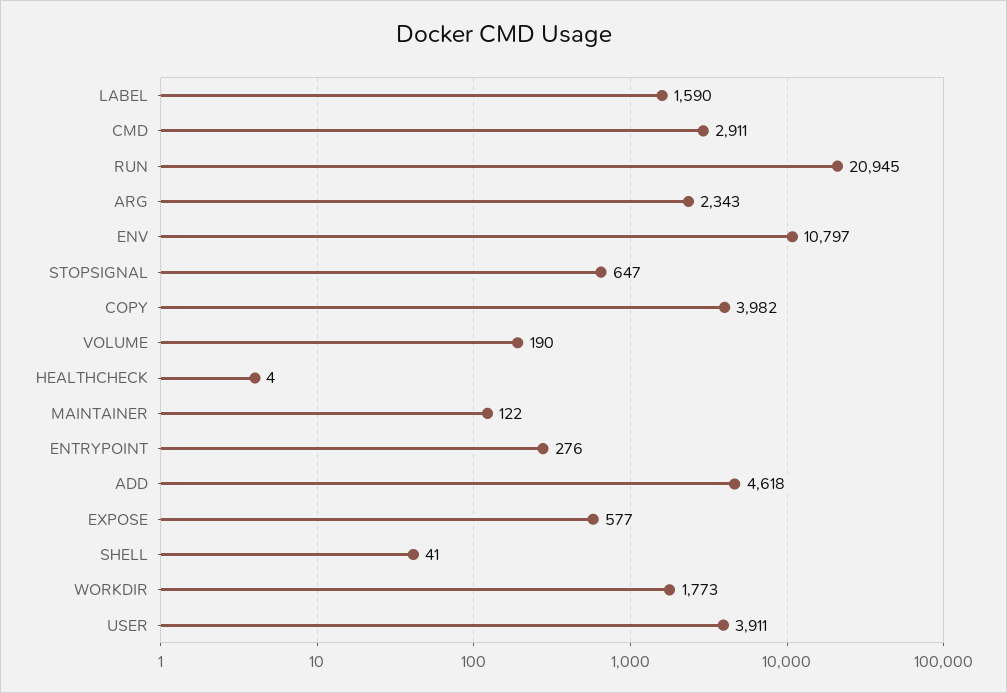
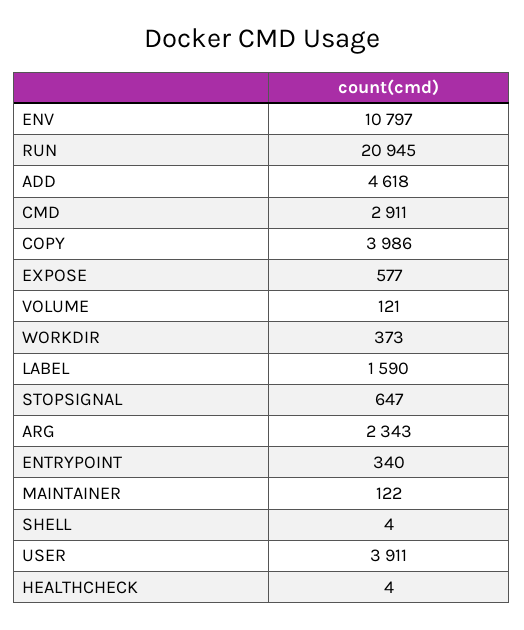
COPY: 3982 -> 3986
VOLUME: 190 -> 121
ENTRYPOINT: 276 -> 340
SHELL: 41 -> 4
WORKDIR: 1773 -> 373

